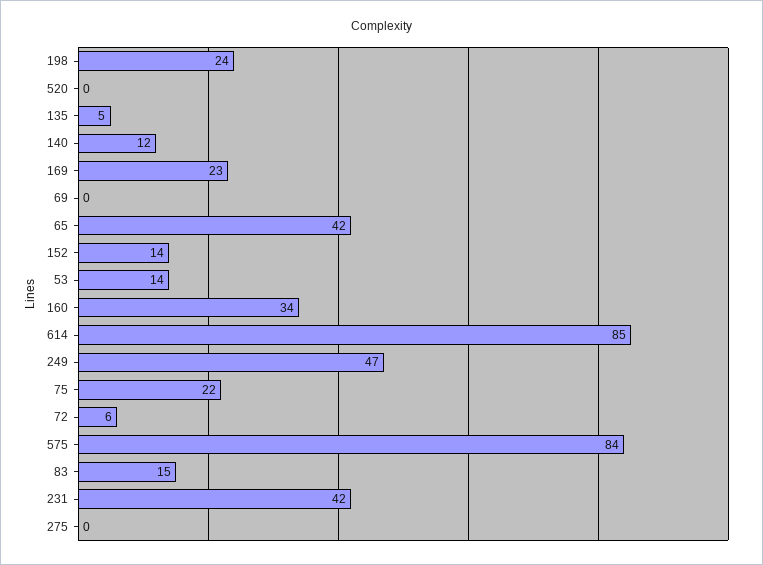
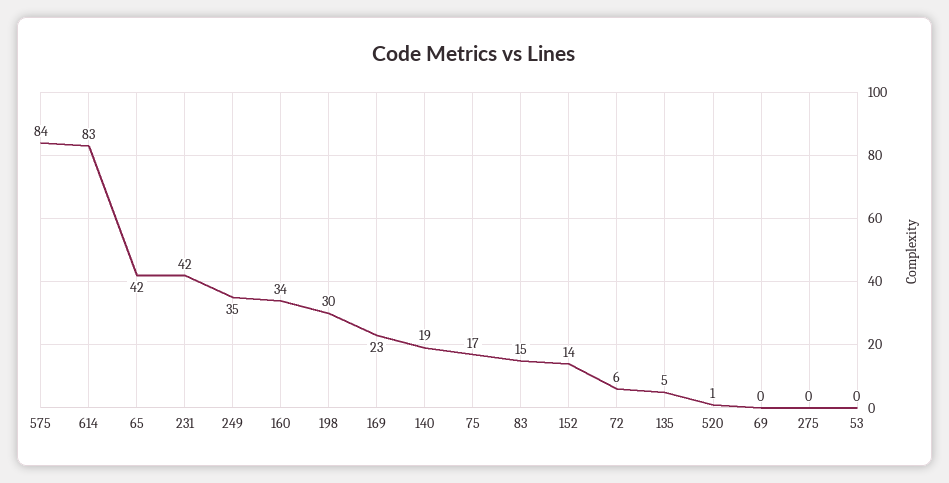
198: 24 -> 30
520: 0 -> 1
140: 12 -> 19
53: 14 -> 0
614: 85 -> 83
249: 47 -> 35
75: 22 -> 17

